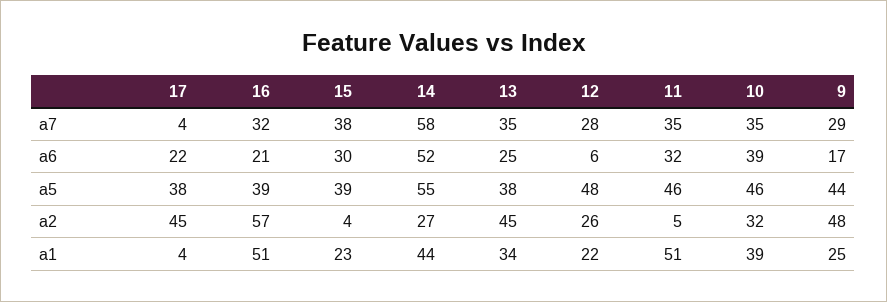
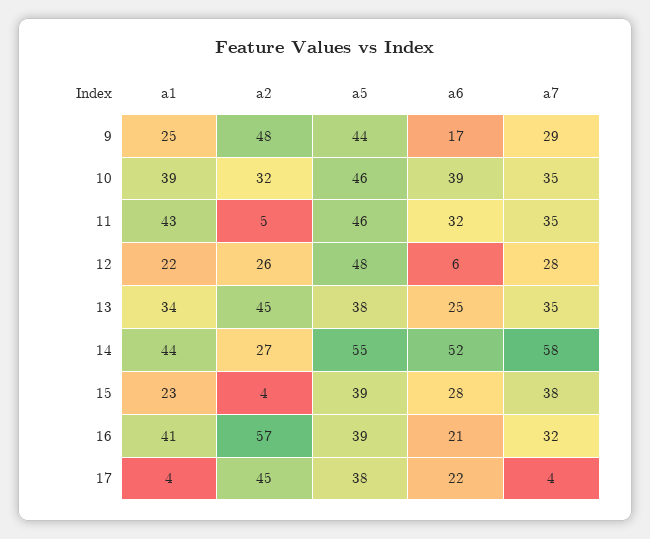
15, a6: 30 -> 28
16, a1: 51 -> 41
11, a1: 51 -> 43

